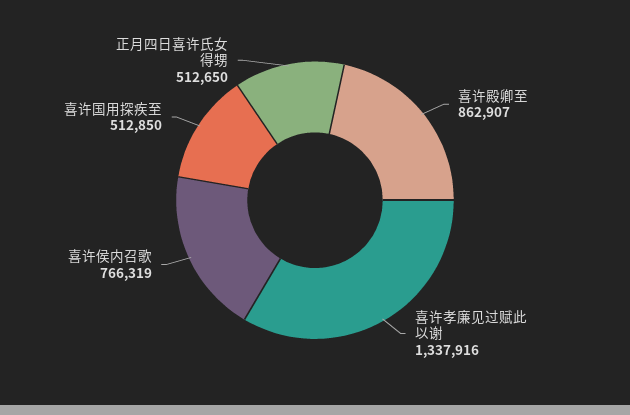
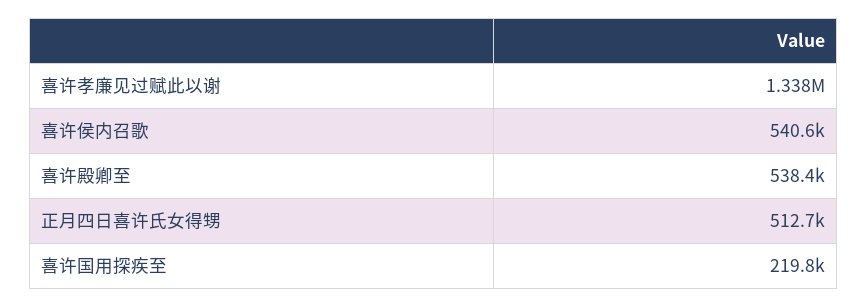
喜许殿卿至: 862907 -> 538400
喜许侯内召歌: 766319 -> 540600
喜许国用探疾至: 512850 -> 219800

